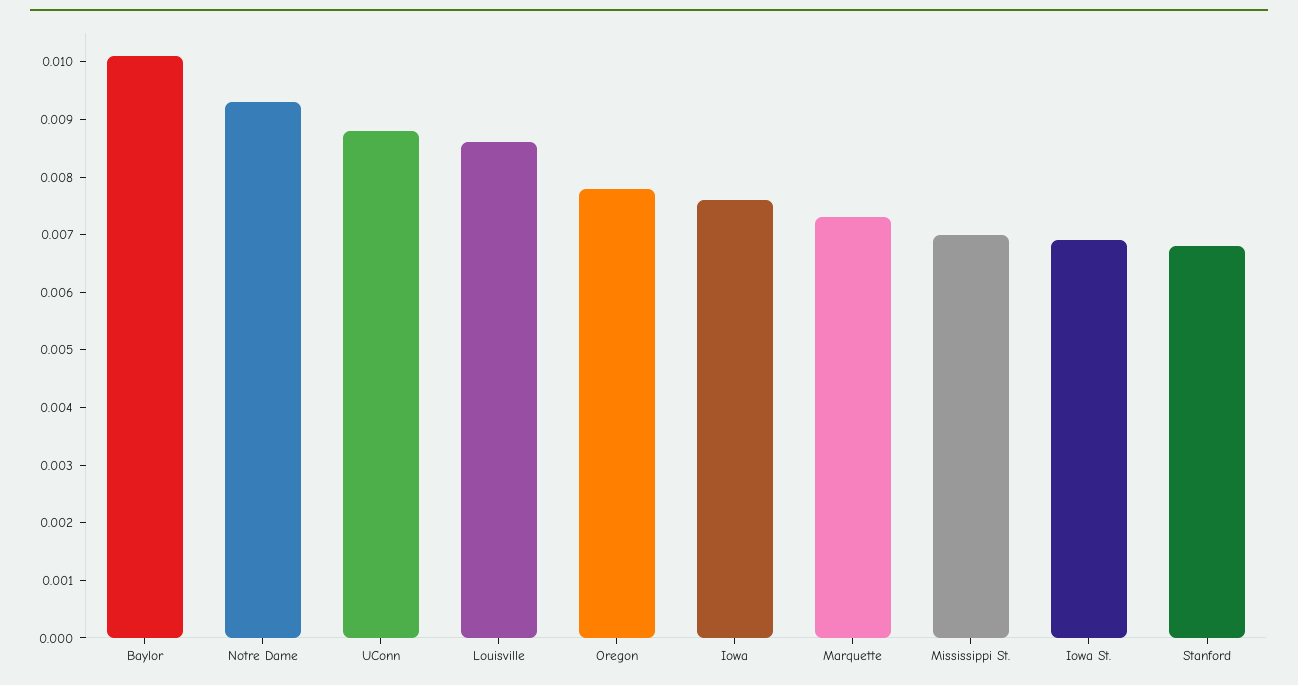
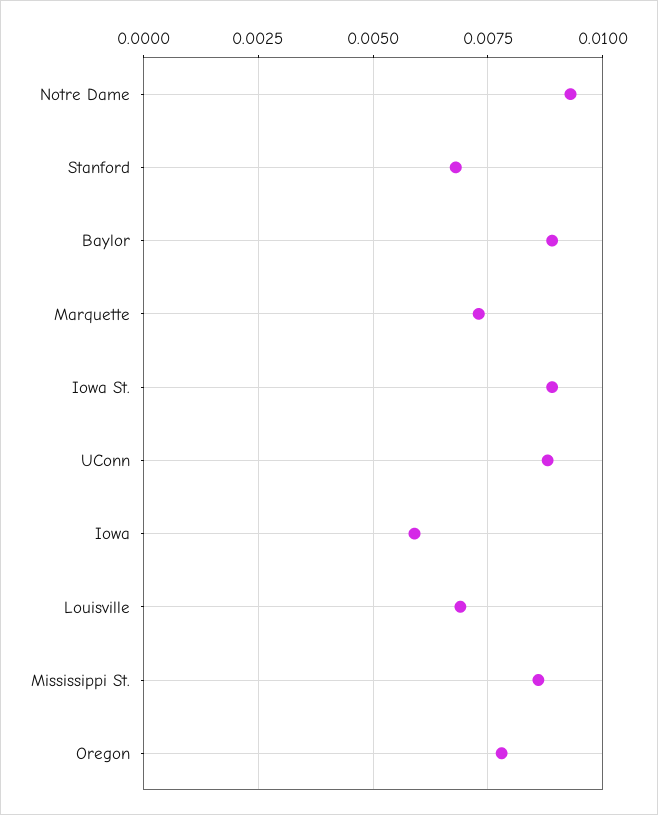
Baylor: 0.01 -> 0.009
Louisville: 0.0085 -> 0.007
Iowa: 0.0075 -> 0.006
Mississippi St.: 0.007 -> 0.0085
Iowa St.: 0.007 -> 0.009

